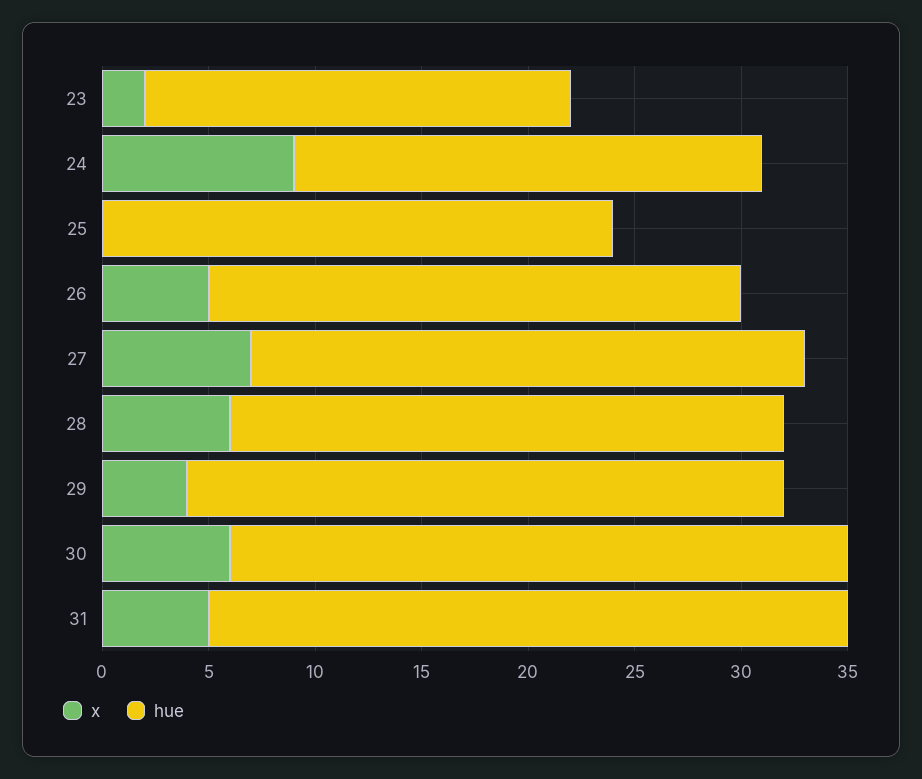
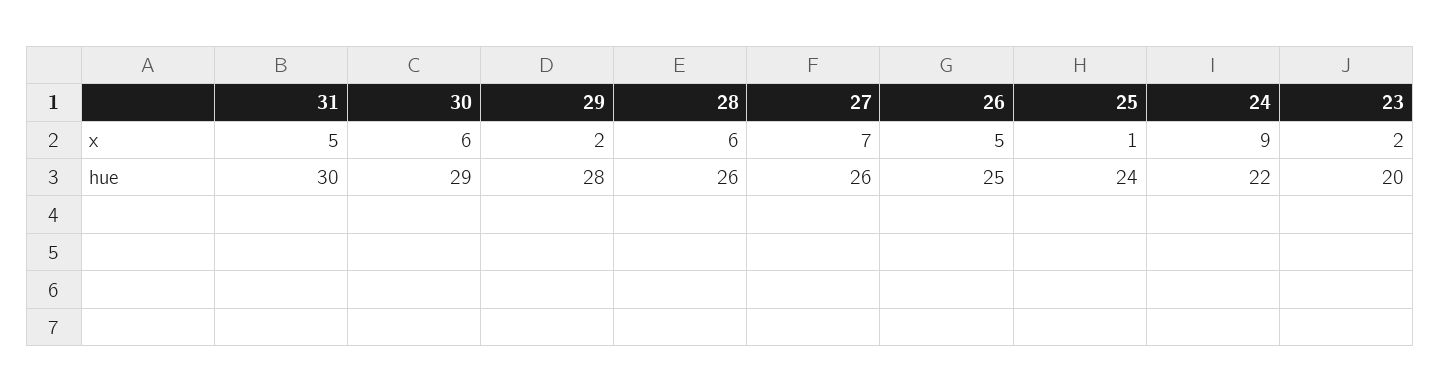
x, 25: 0 -> 1
x, 29: 4 -> 2

